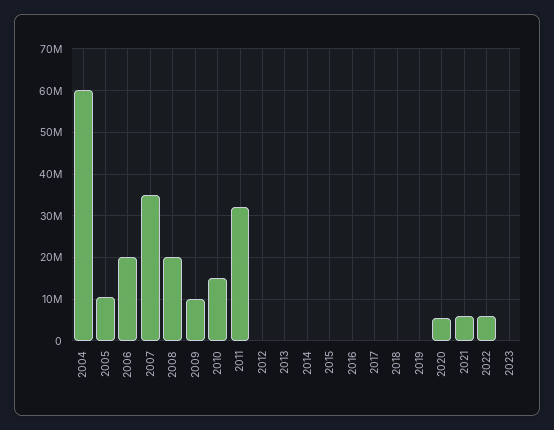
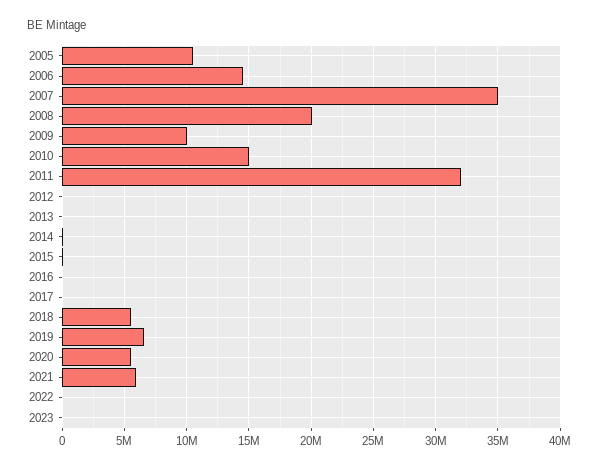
2004: 60000000 -> none
2006: 20000000 -> 14500000
2018: 0 -> 5500000
2019: 0 -> 6500000
2022: 6000000 -> 0

